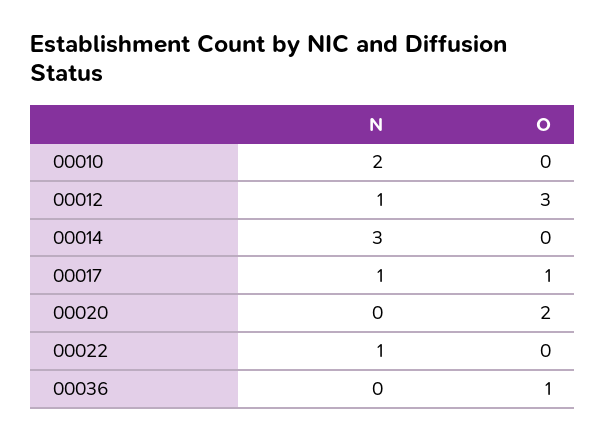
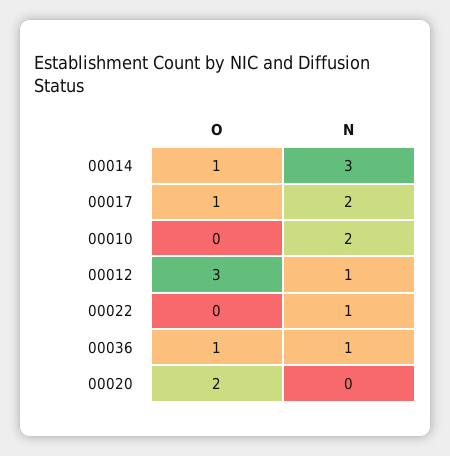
O, 00014: 0 -> 1
N, 00017: 1 -> 2
N, 00036: 0 -> 1

